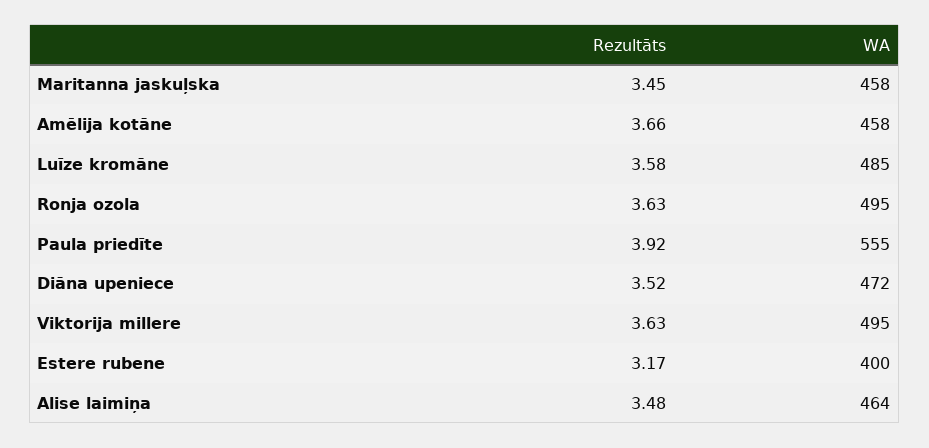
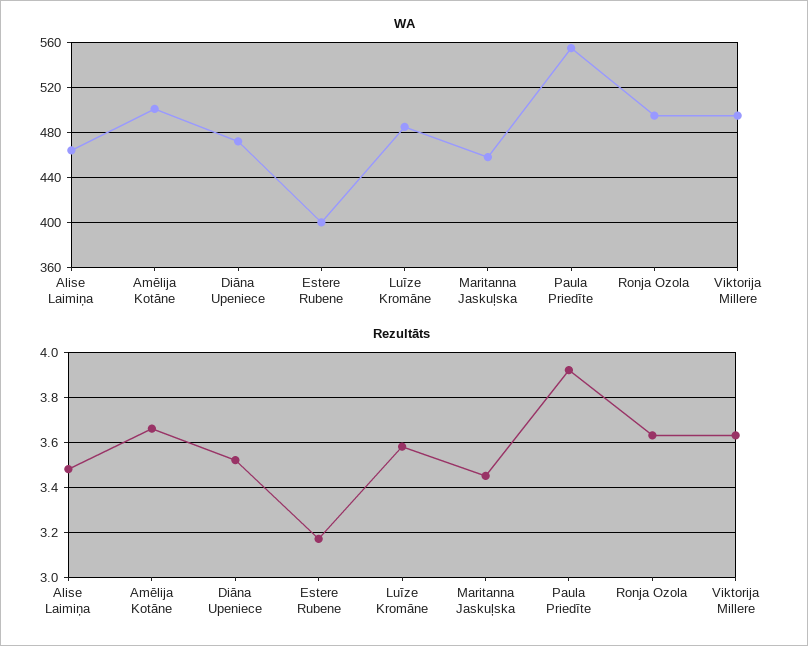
WA, Amēlija kotāne: 458 -> 500

